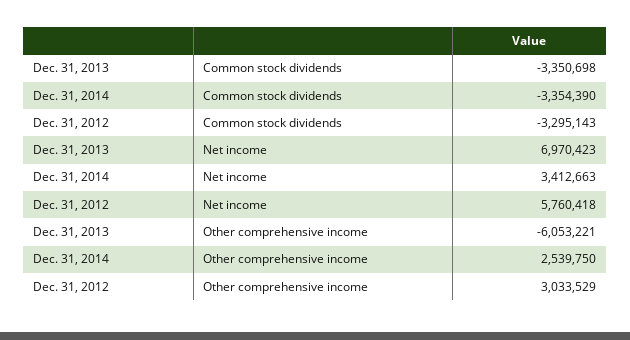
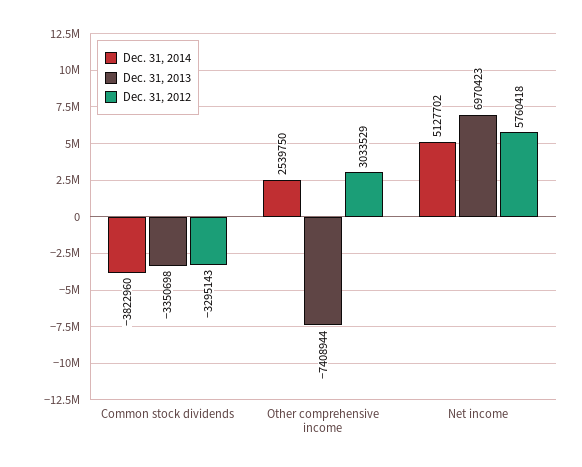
Dec. 31, 2014, Common stock dividends: -3354390 -> -3822960
Dec. 31, 2014, Net income: 3412663 -> 5127702
Dec. 31, 2013, Other comprehensive income: -6053221 -> -7408944

